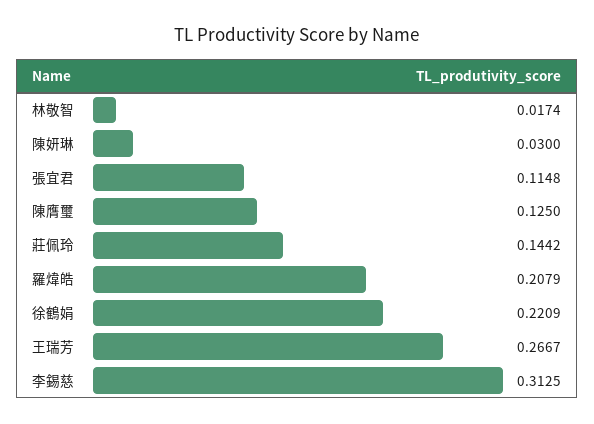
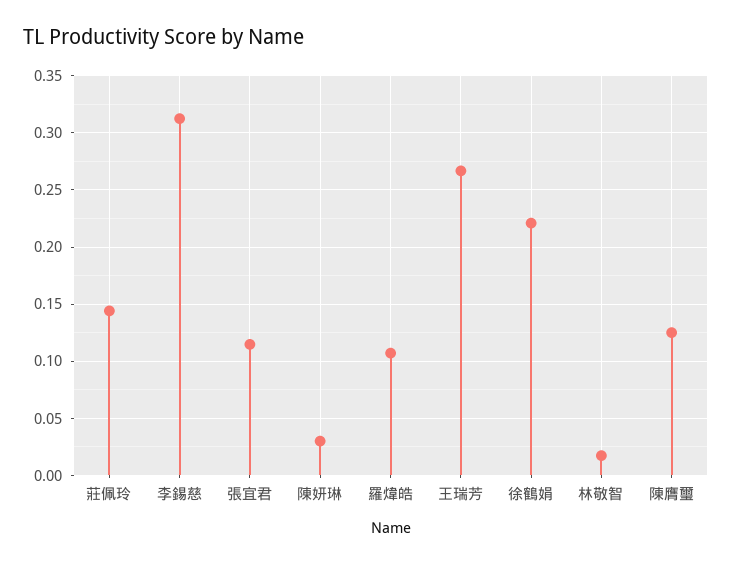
羅煒皓: 0.2079 -> 0.11

